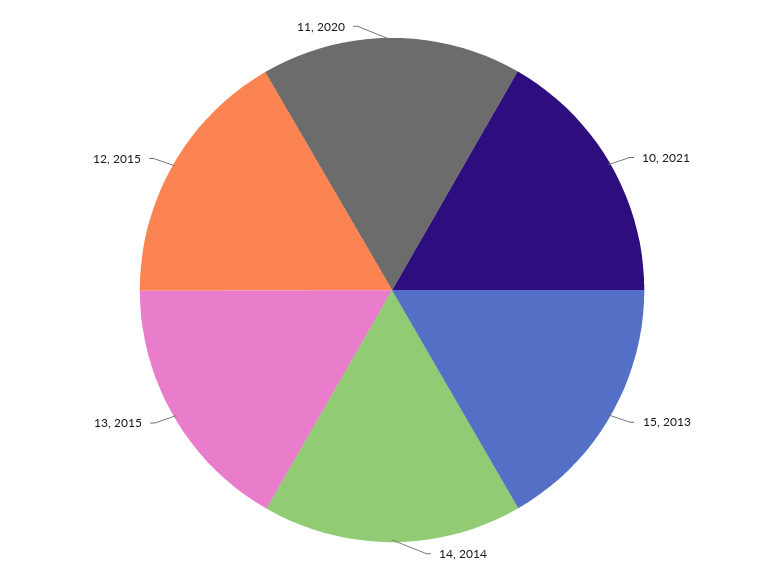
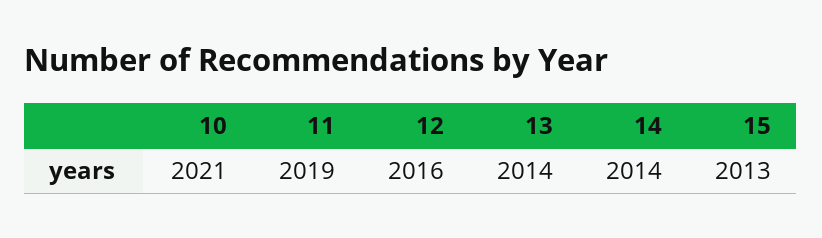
13: 2015 -> 2014
12: 2015 -> 2016
11: 2020 -> 2019

